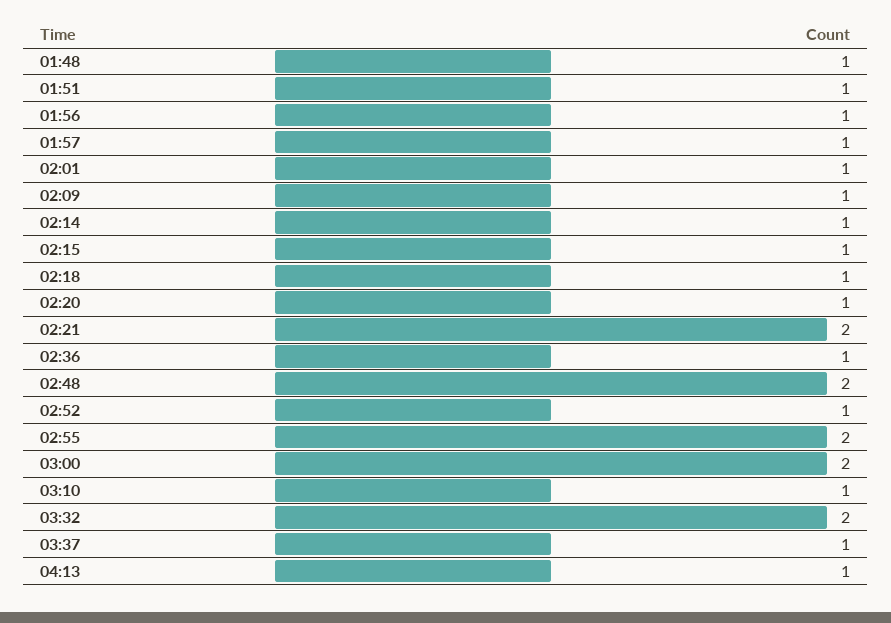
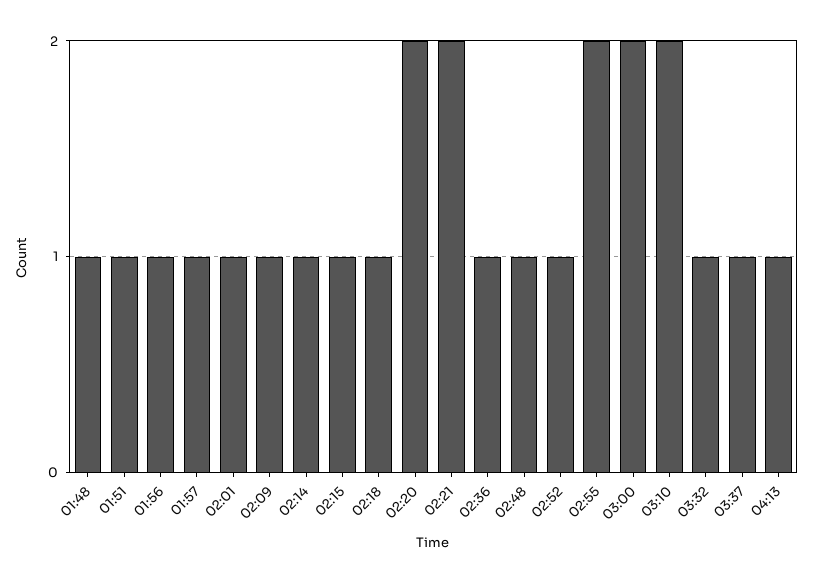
02:20: 1 -> 2
02:48: 2 -> 1
03:10: 1 -> 2
03:32: 2 -> 1

